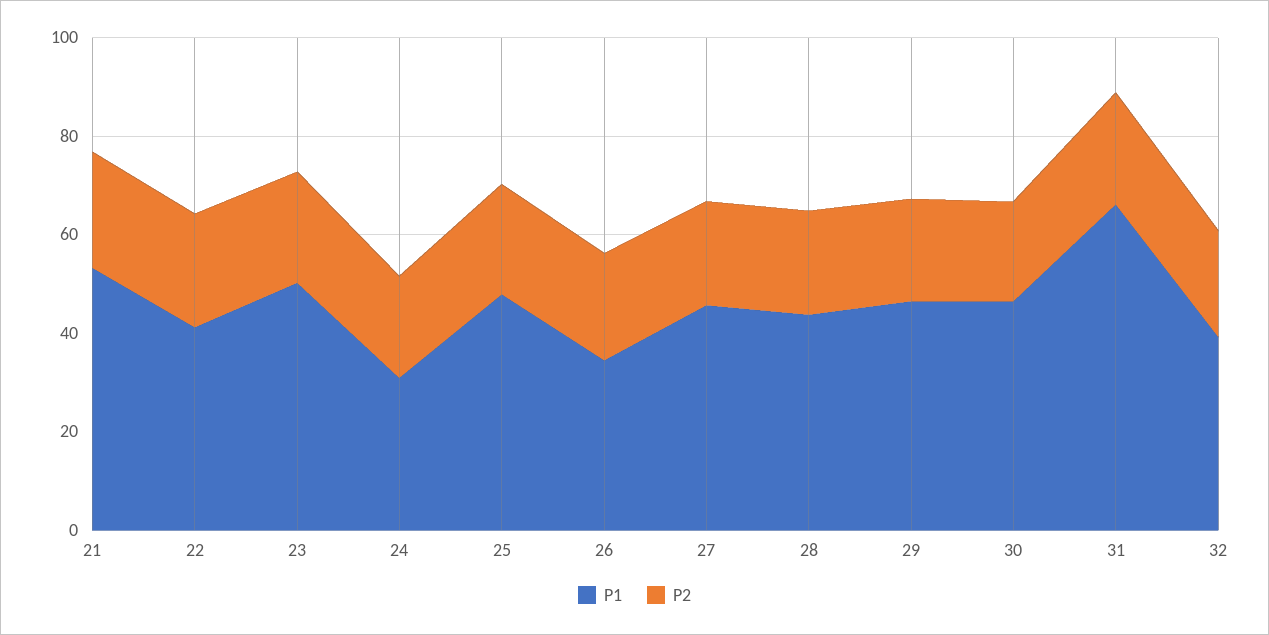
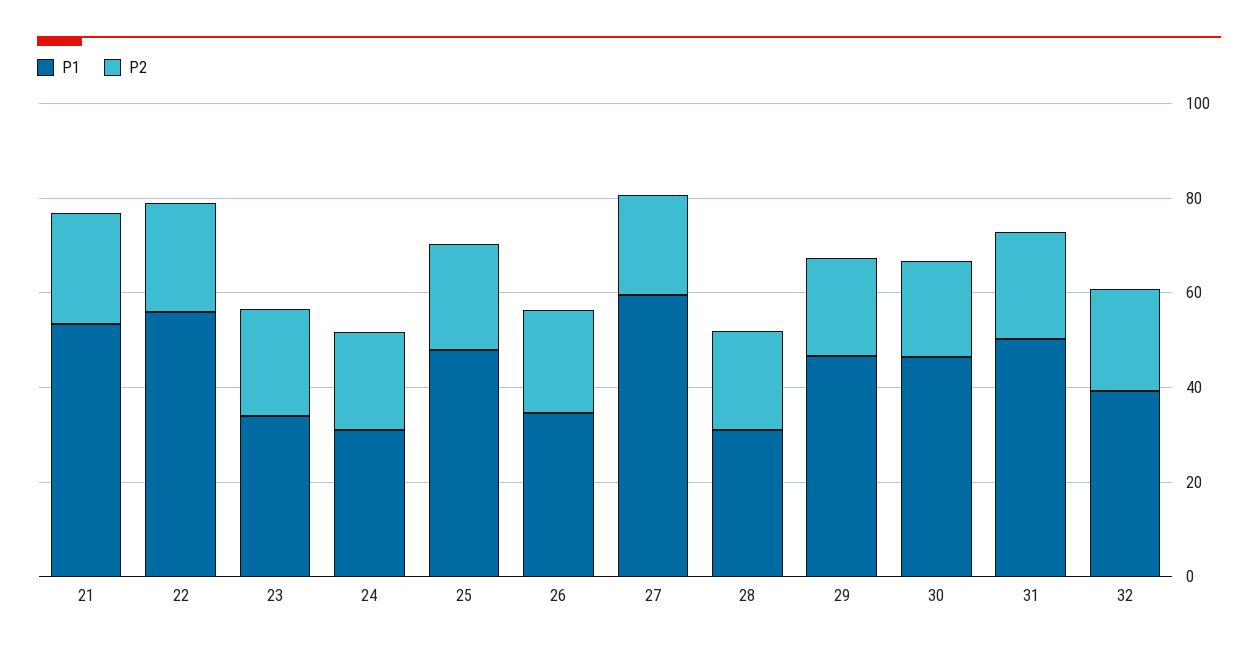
P1, 22: 40 -> 55
P1, 23: 50 -> 35
P1, 27: 45 -> 60
P1, 28: 45 -> 30
P1, 31: 65 -> 50

